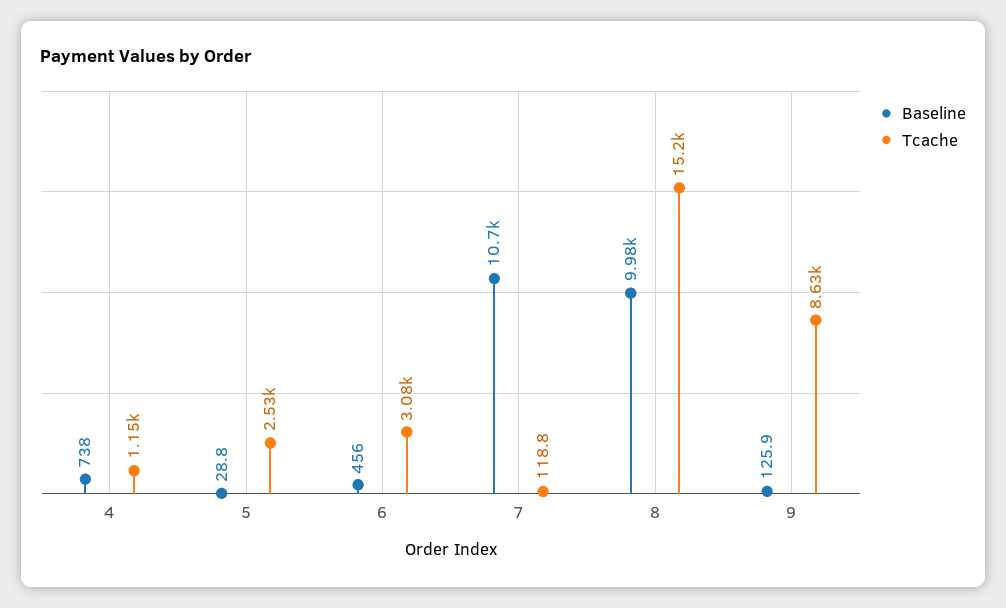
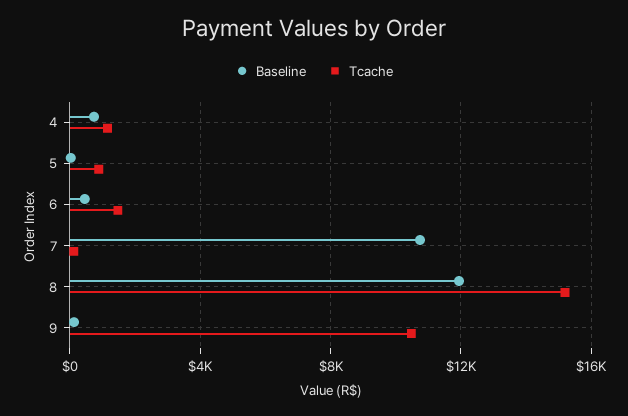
Tcache, 5: 2530 -> 1000
Tcache, 6: 3080 -> 1500
Baseline, 8: 9980 -> 12000
Tcache, 9: 8630 -> 10500

